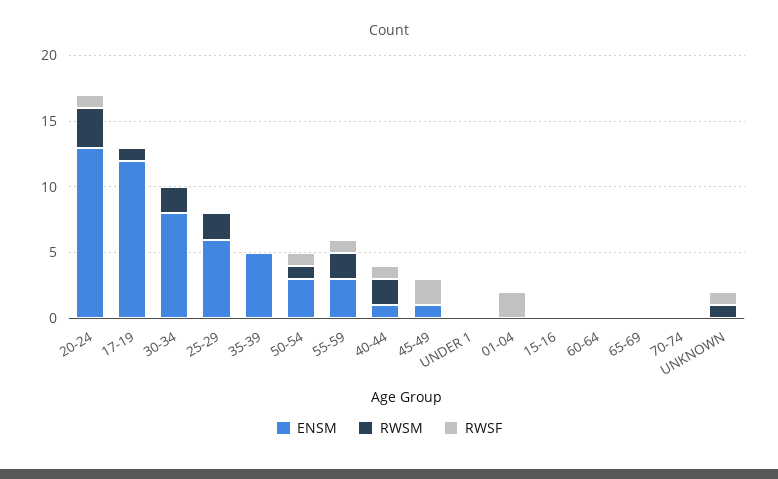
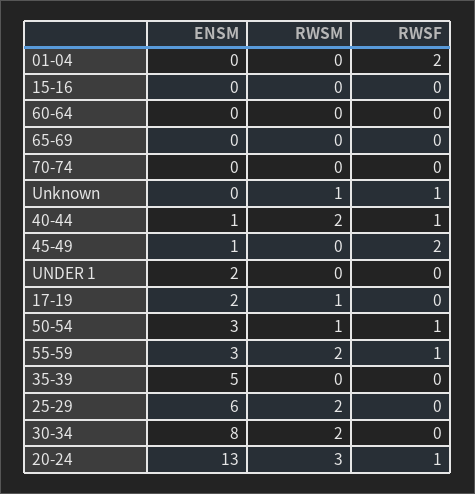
ENSM, 17-19: 12 -> 2
ENSM, UNDER 1: 0 -> 2

